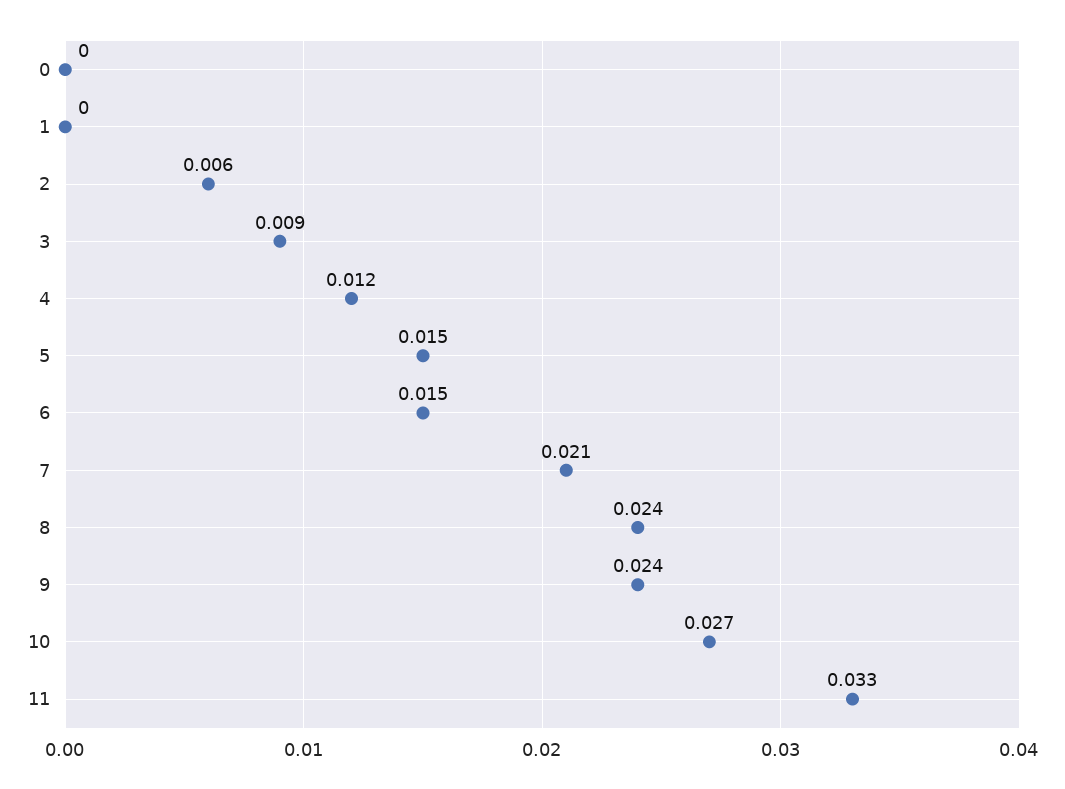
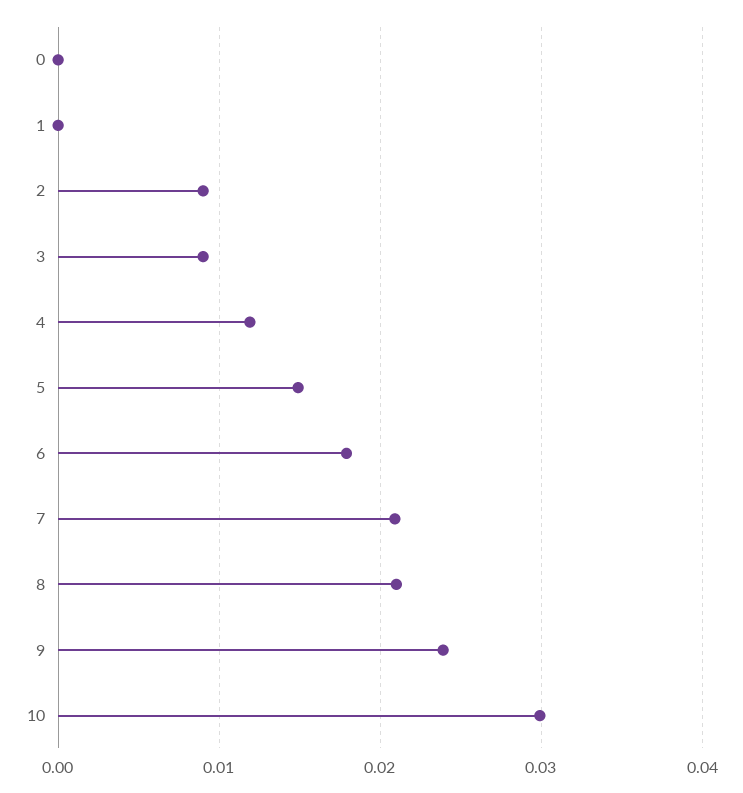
2: 0.006 -> 0.009
6: 0.015 -> 0.018
8: 0.024 -> 0.021
10: 0.027 -> 0.03
11: 0.033 -> none

